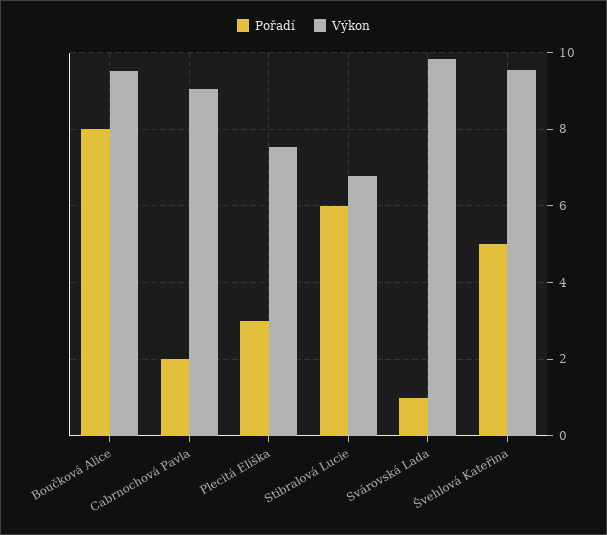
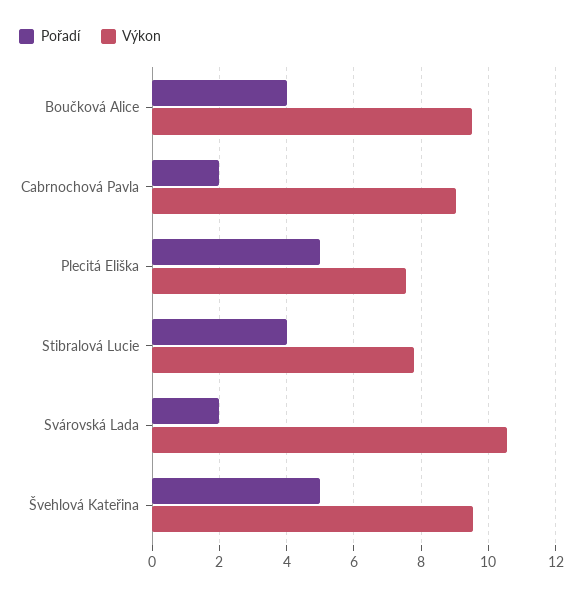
Pořadí, Boučková Alice: 8 -> 4
Pořadí, Plecitá Eliška: 3 -> 5
Pořadí, Stibralová Lucie: 6 -> 4
Výkon, Stibralová Lucie: 6.8 -> 7.8
Pořadí, Svárovská Lada: 1 -> 2
Výkon, Svárovská Lada: 9.8 -> 10.6

